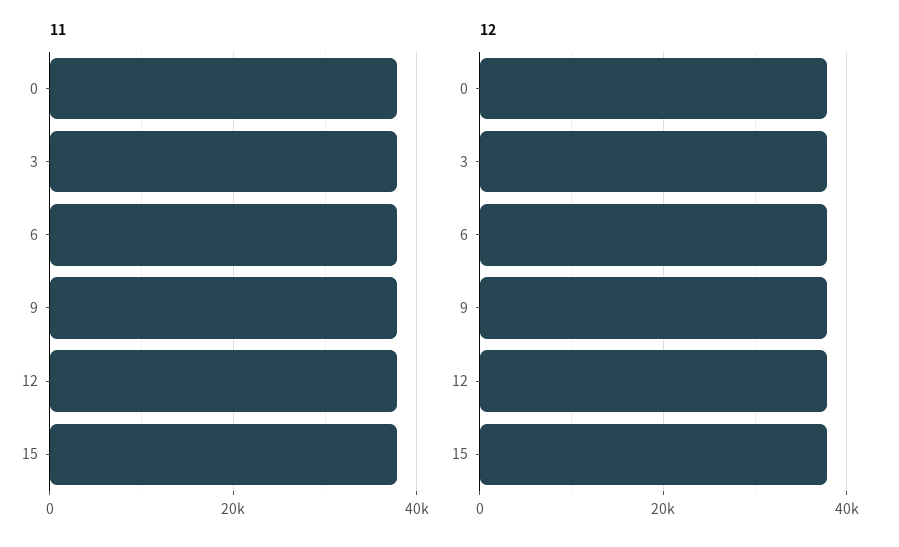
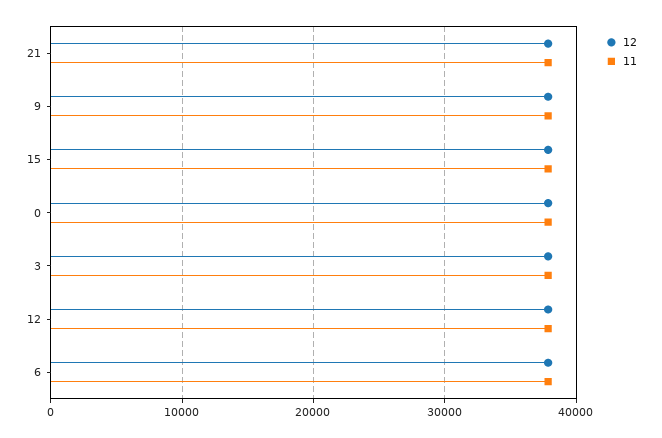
12, 21: none -> 38000
11, 21: none -> 38000

